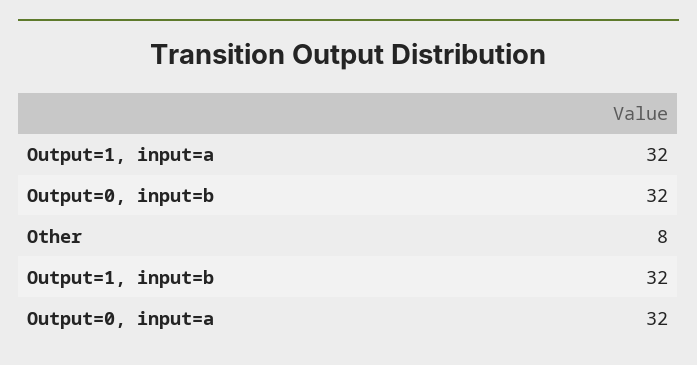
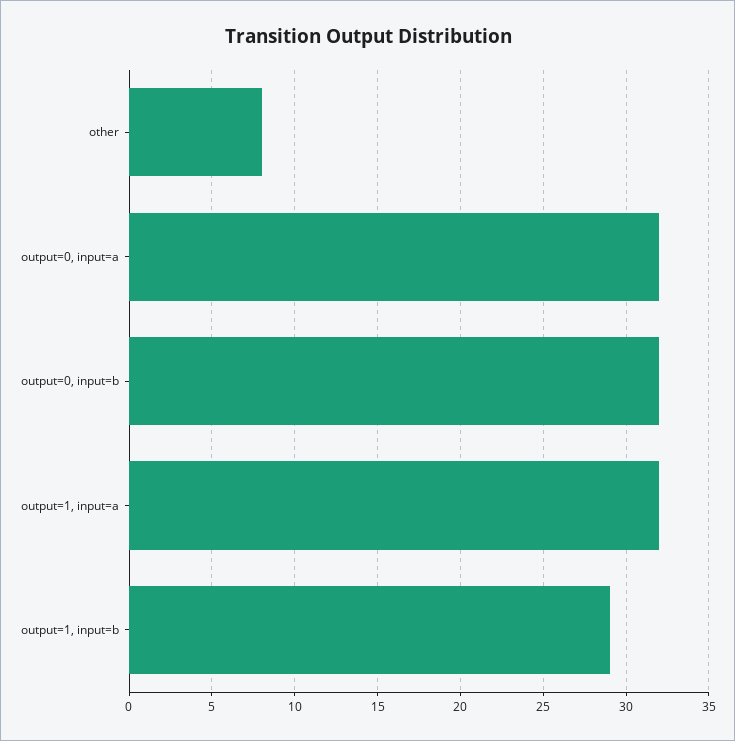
Output=1, input=b: 32 -> 29

